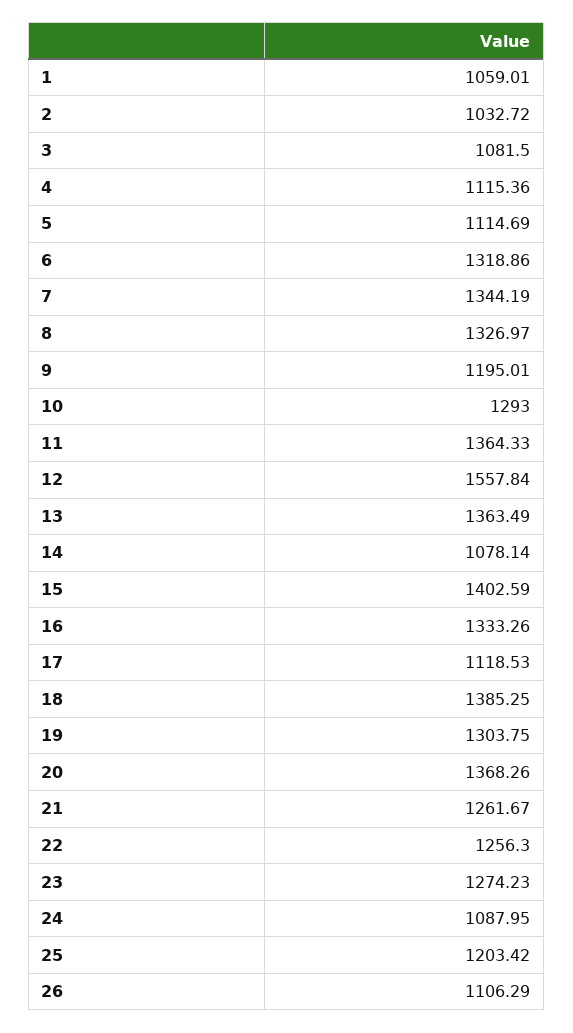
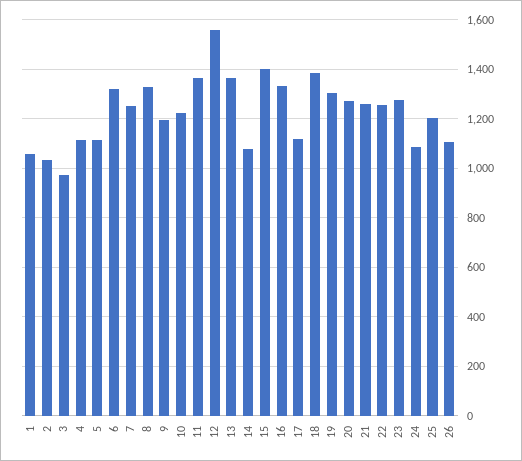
3: 1081.5 -> 975
7: 1344.19 -> 1250
10: 1293 -> 1225
20: 1368.26 -> 1275

